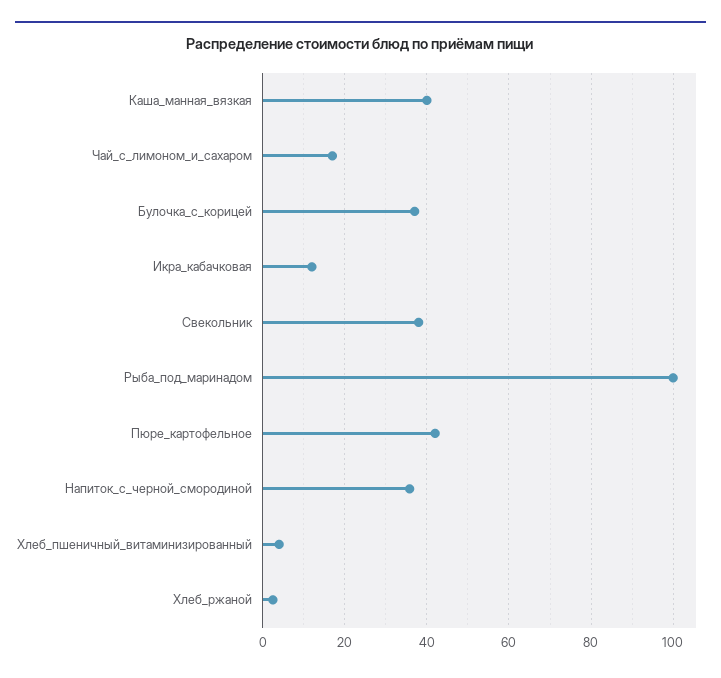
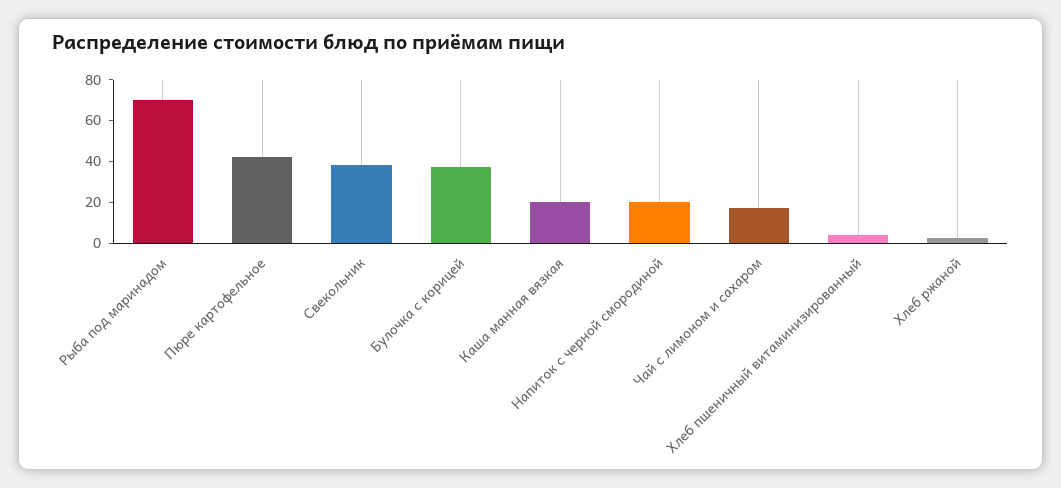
Каша_манная_вязкая: 40 -> 20
Икра_кабачковая: 12 -> none
Рыба_под_маринадом: 100 -> 70
Напиток_с_черной_смородиной: 36 -> 20

